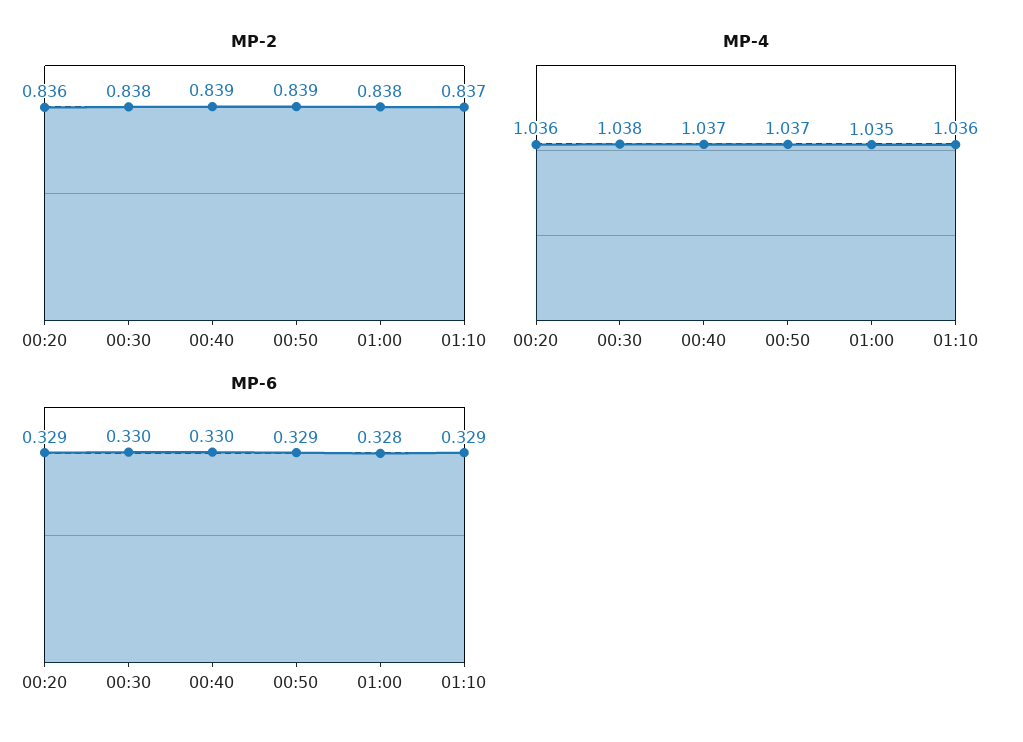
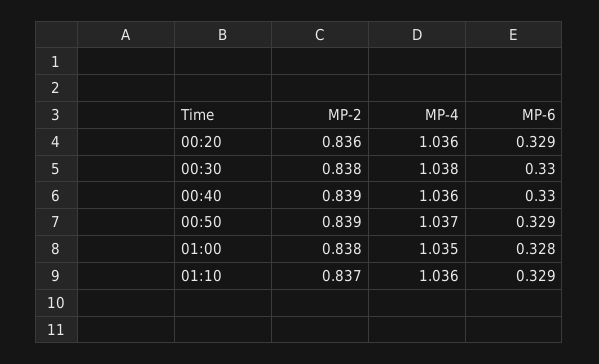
MP-4, 00:40: 1.037 -> 1.036

